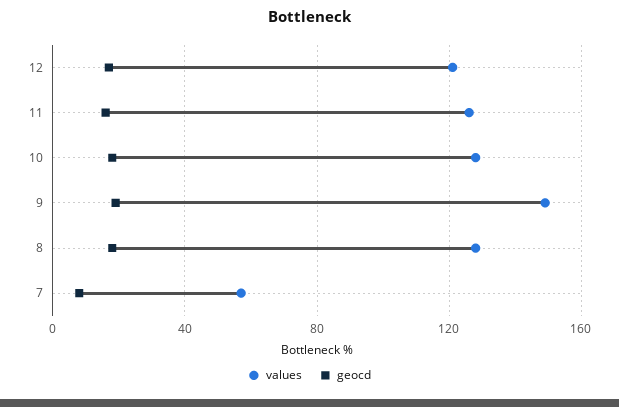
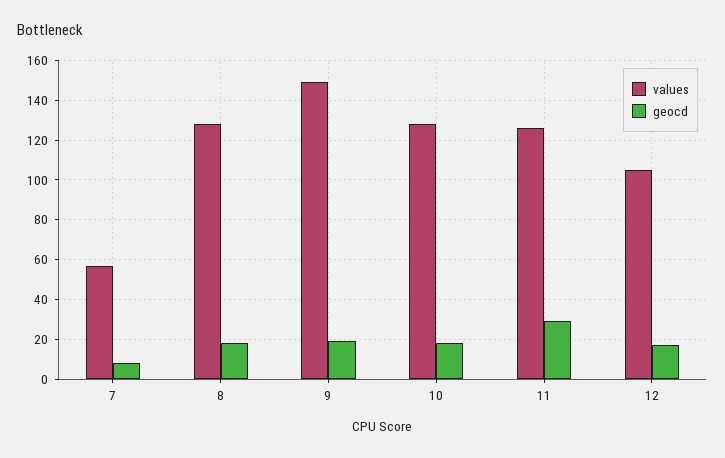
values, 12: 120 -> 105
geocd, 11: 15 -> 30

